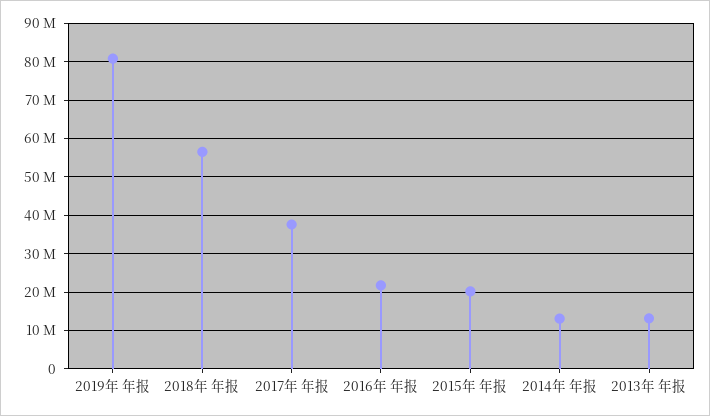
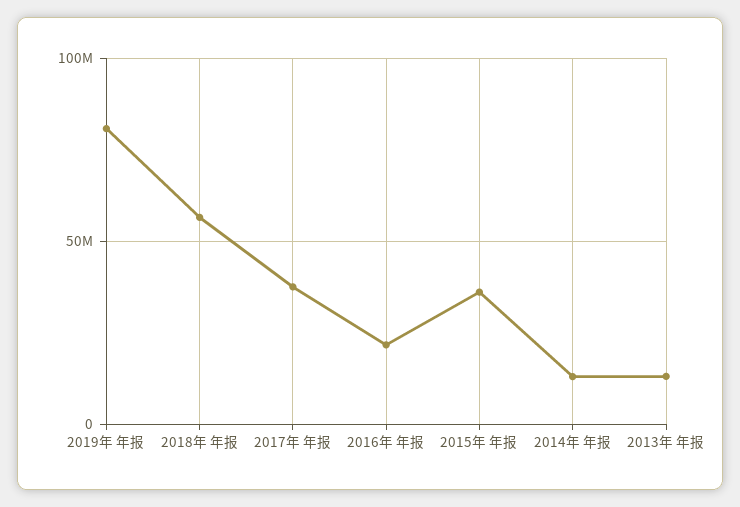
2015年 年报: 20000000 -> 35000000

